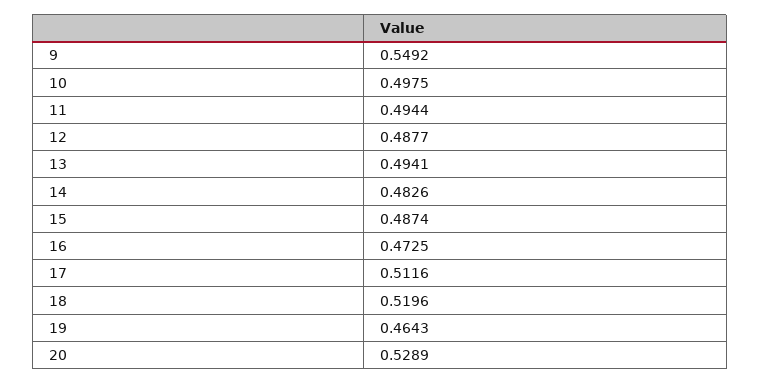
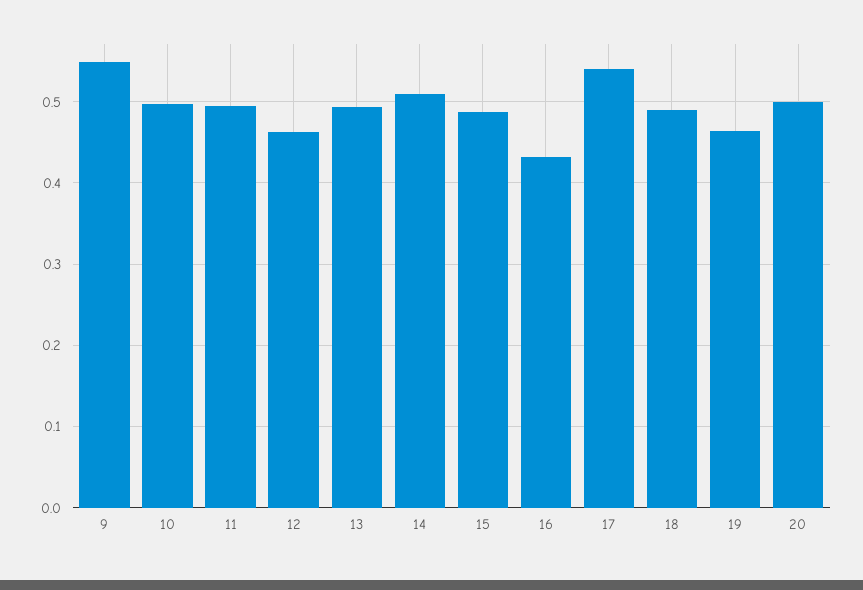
12: 0.4877 -> 0.46
14: 0.4826 -> 0.51
16: 0.4725 -> 0.43
17: 0.5116 -> 0.54
18: 0.5196 -> 0.49
20: 0.5289 -> 0.5

